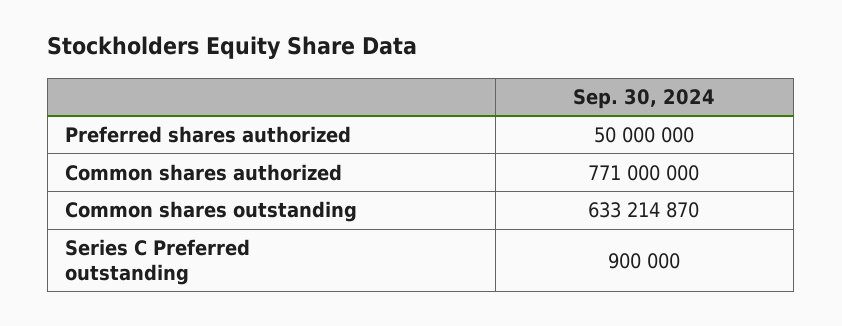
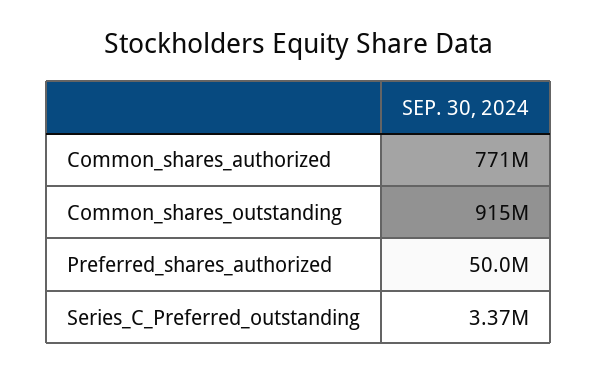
Common shares outstanding: 633214870 -> 915000000
Series C Preferred outstanding: 900000 -> 3370000

